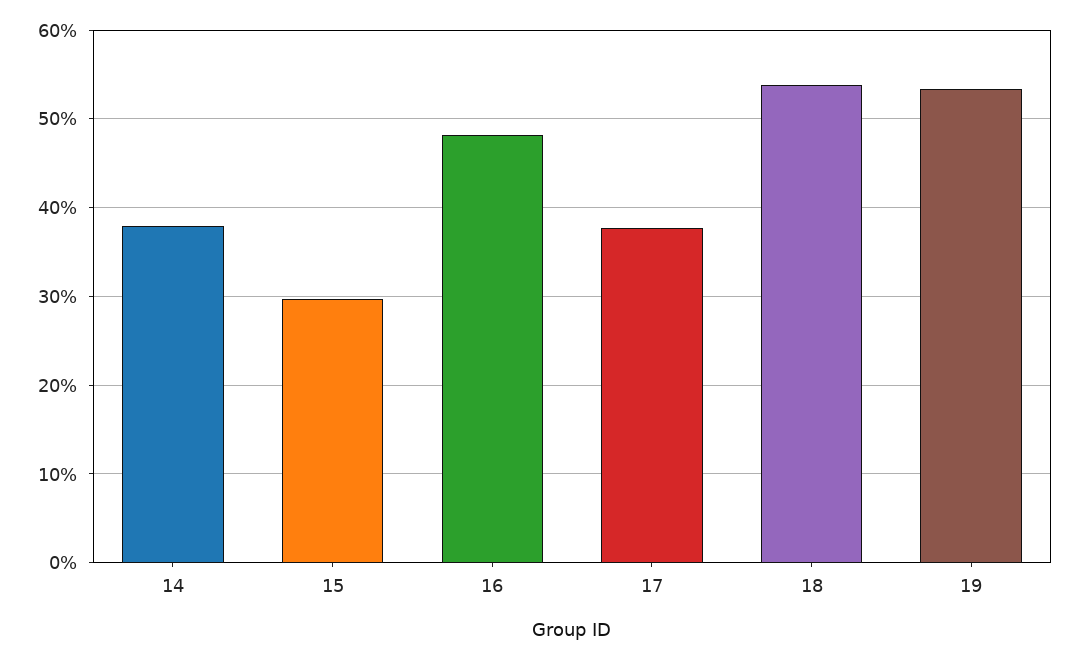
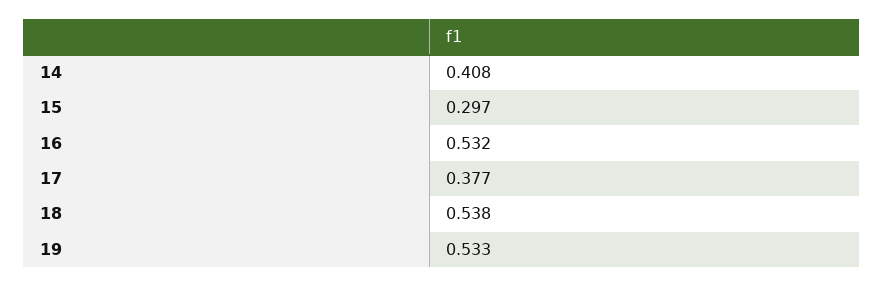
14: 0.38 -> 0.408
16: 0.48 -> 0.532

